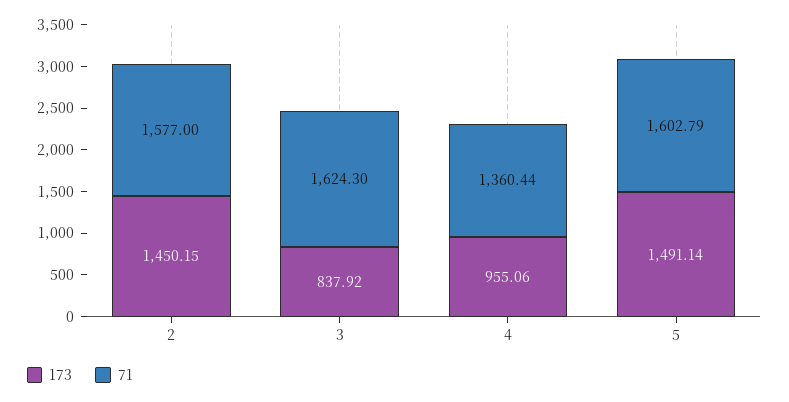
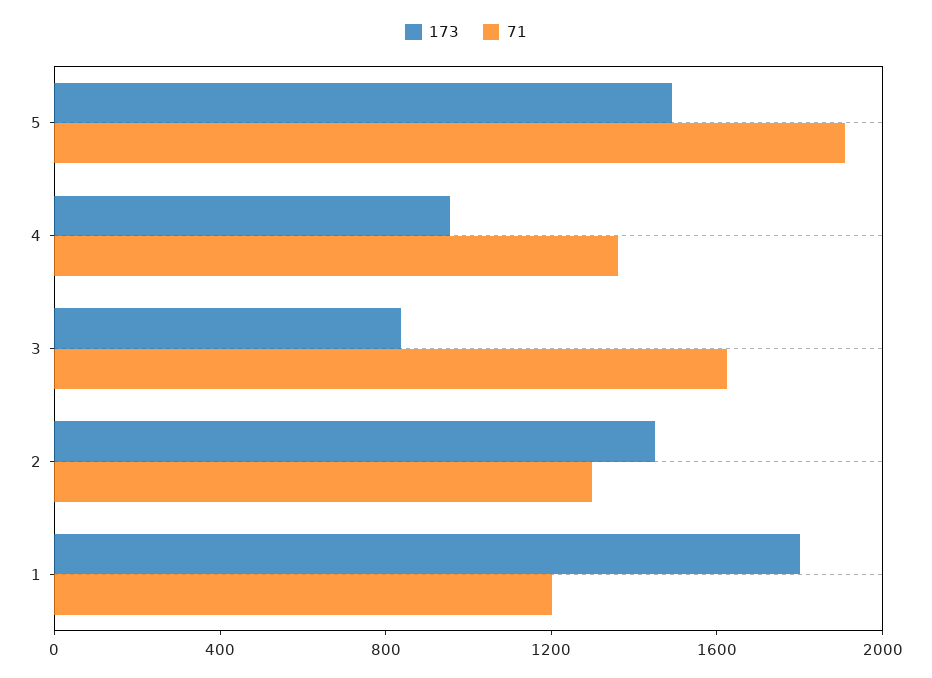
71, 2: 1577 -> 1300
71, 5: 1602.79 -> 1900
173, 1: none -> 1800
71, 1: none -> 1200

